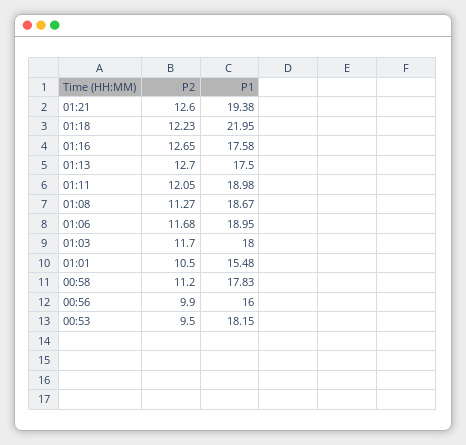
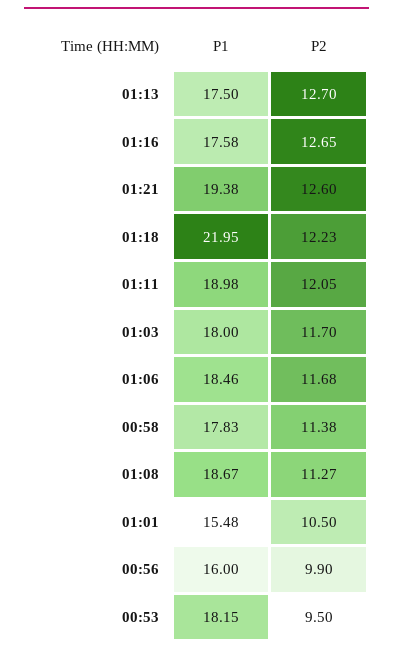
P1, 01:06: 18.95 -> 18.46
P2, 00:58: 11.2 -> 11.38

